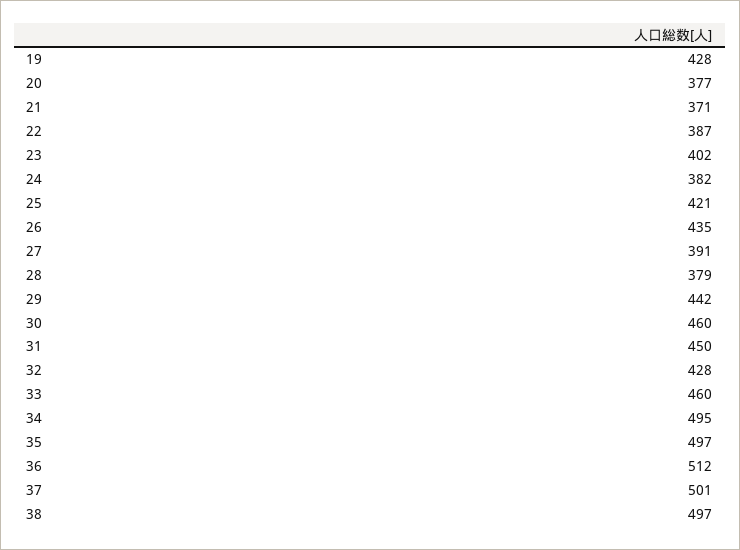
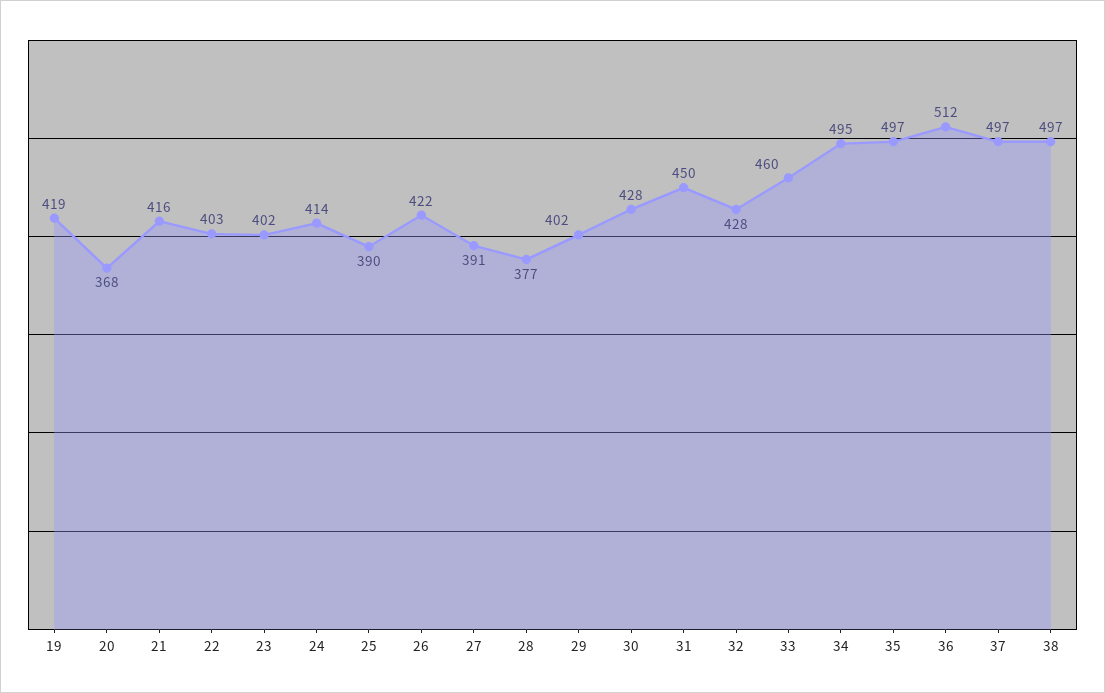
19: 428 -> 419
20: 377 -> 368
21: 371 -> 416
22: 387 -> 403
24: 382 -> 414
25: 421 -> 390
26: 435 -> 422
28: 379 -> 377
29: 442 -> 402
30: 460 -> 428
37: 501 -> 497

